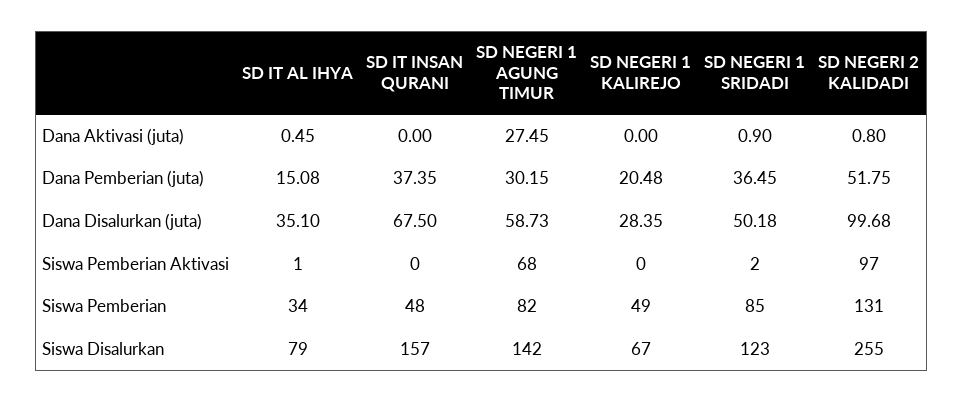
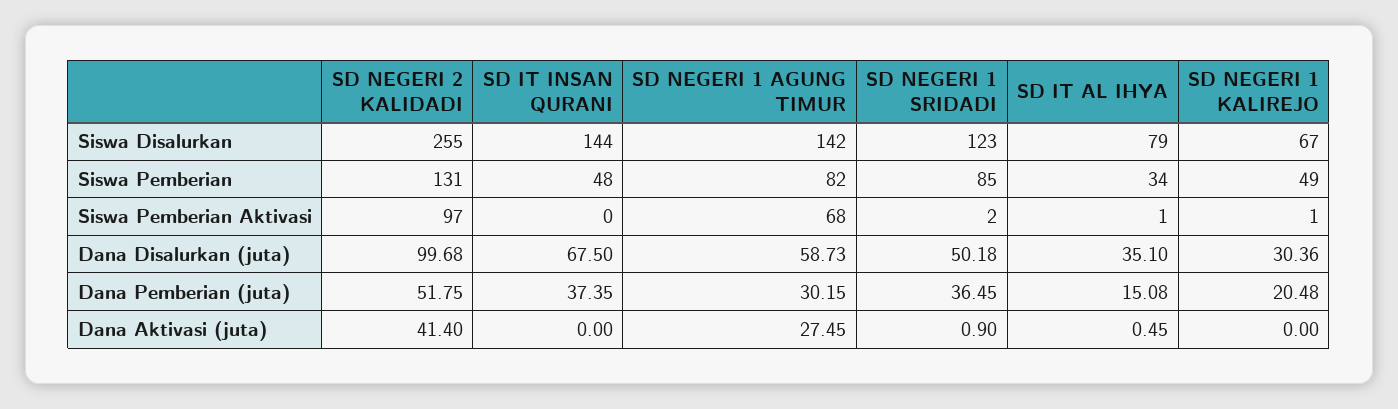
SD NEGERI 2 KALIDADI, Dana Aktivasi (juta): 0.8 -> 41.4
SD NEGERI 1 KALIREJO, Dana Disalurkan (juta): 28.35 -> 30.36
SD NEGERI 1 KALIREJO, Siswa Pemberian Aktivasi: 0 -> 1
SD IT INSAN QURANI, Siswa Disalurkan: 157 -> 144

